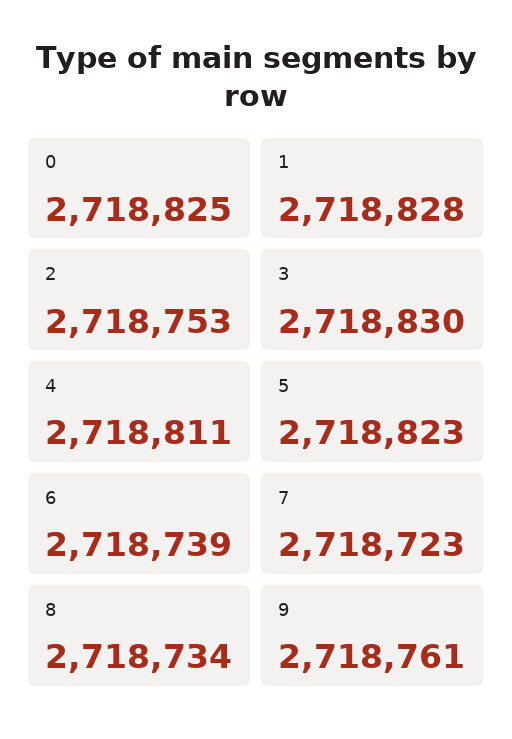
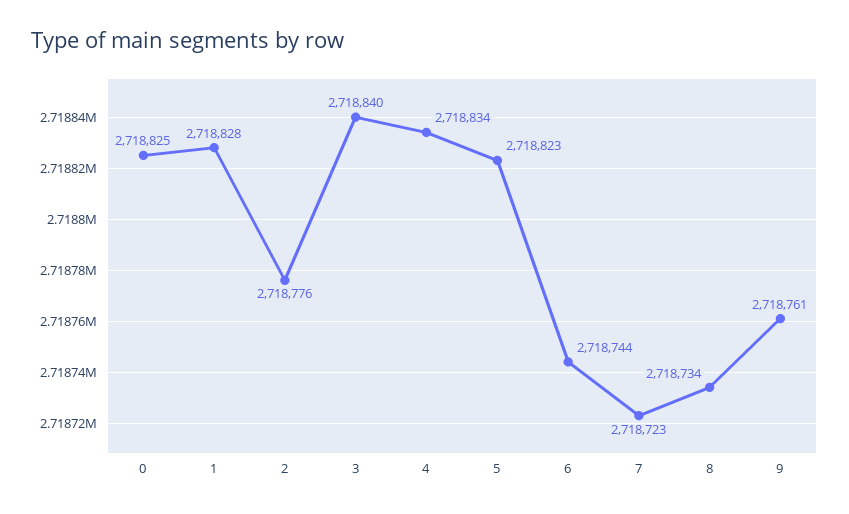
2: 2718753 -> 2718776
3: 2718830 -> 2718840
4: 2718811 -> 2718834
6: 2718739 -> 2718744

